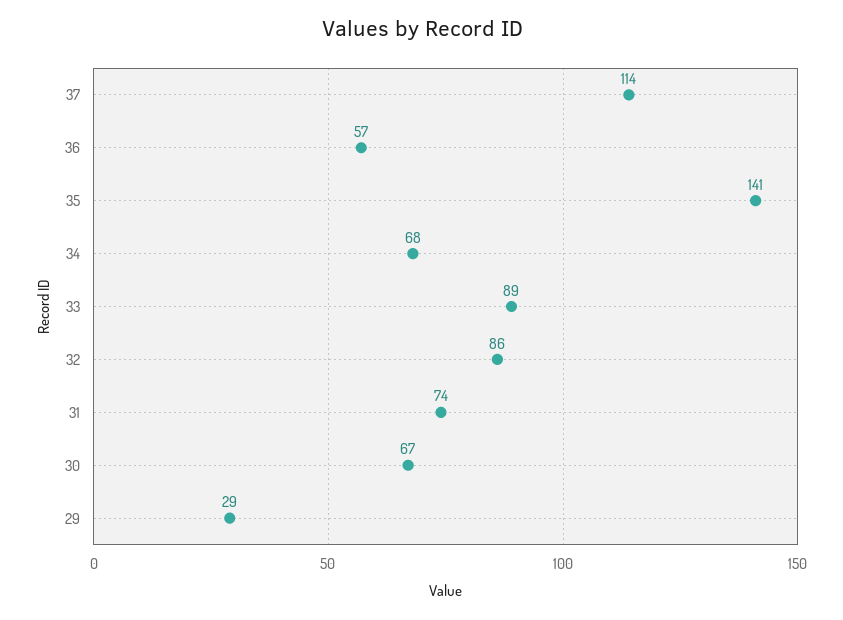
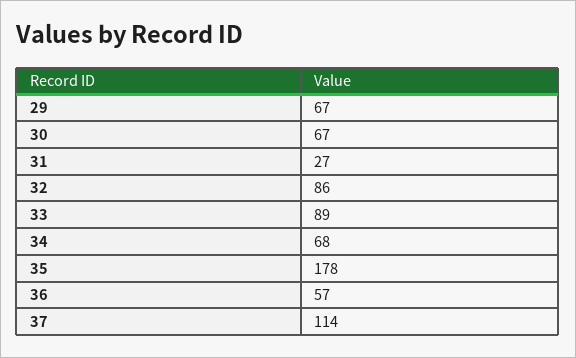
35: 141 -> 178
31: 74 -> 27
29: 29 -> 67

